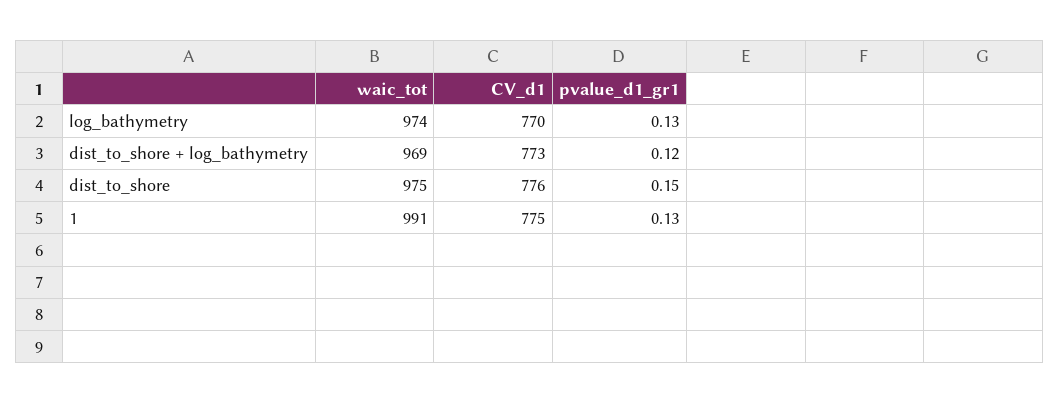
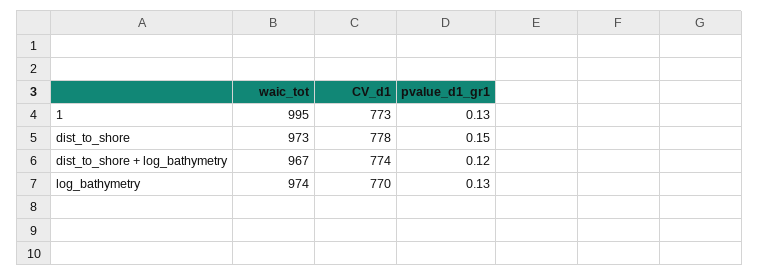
waic_tot, dist_to_shore + log_bathymetry: 969 -> 967
CV_d1, dist_to_shore + log_bathymetry: 773 -> 774
waic_tot, dist_to_shore: 975 -> 973
CV_d1, dist_to_shore: 776 -> 778
waic_tot, 1: 991 -> 995
CV_d1, 1: 775 -> 773

